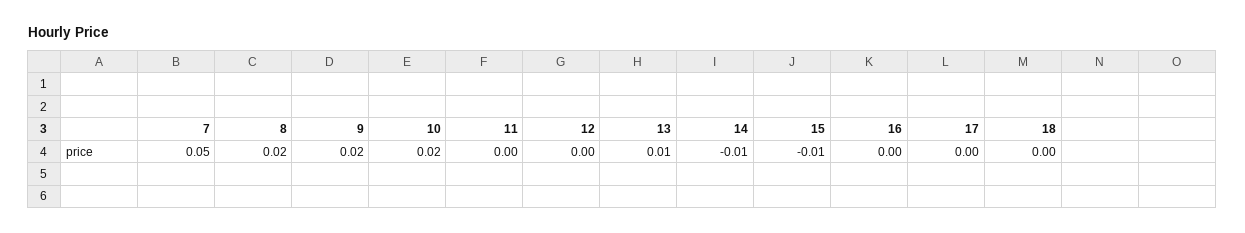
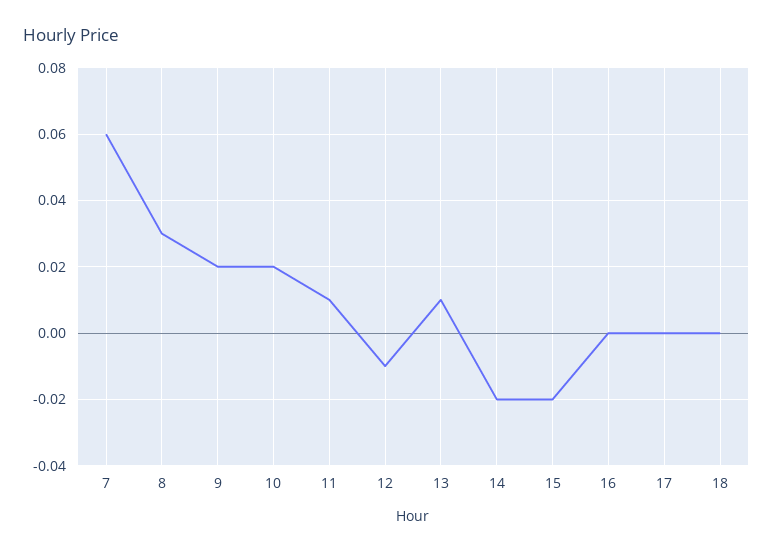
7: 0.05 -> 0.06
8: 0.02 -> 0.03
11: 0 -> 0.01
12: 0 -> -0.01
14: -0.01 -> -0.02
15: -0.01 -> -0.02

